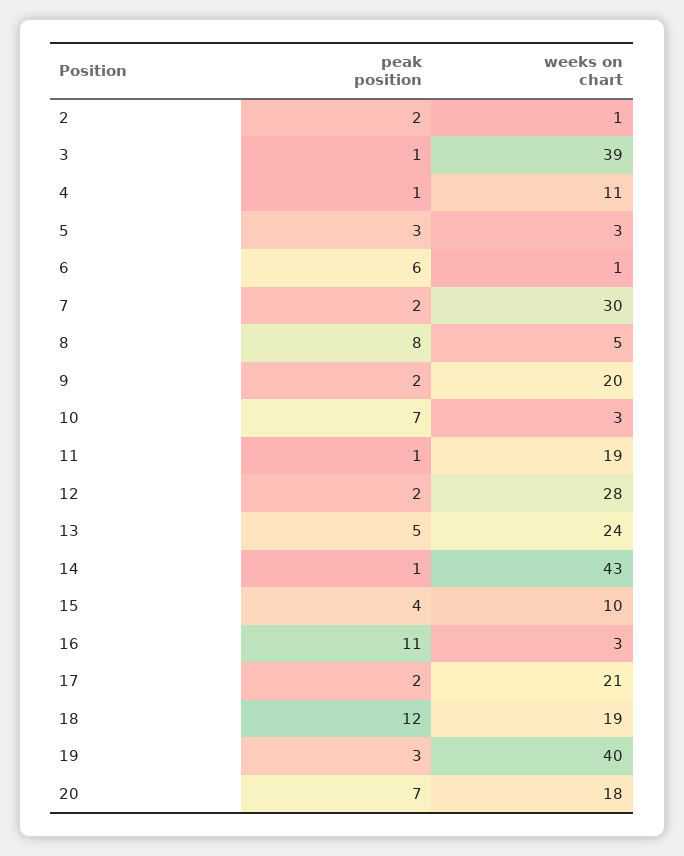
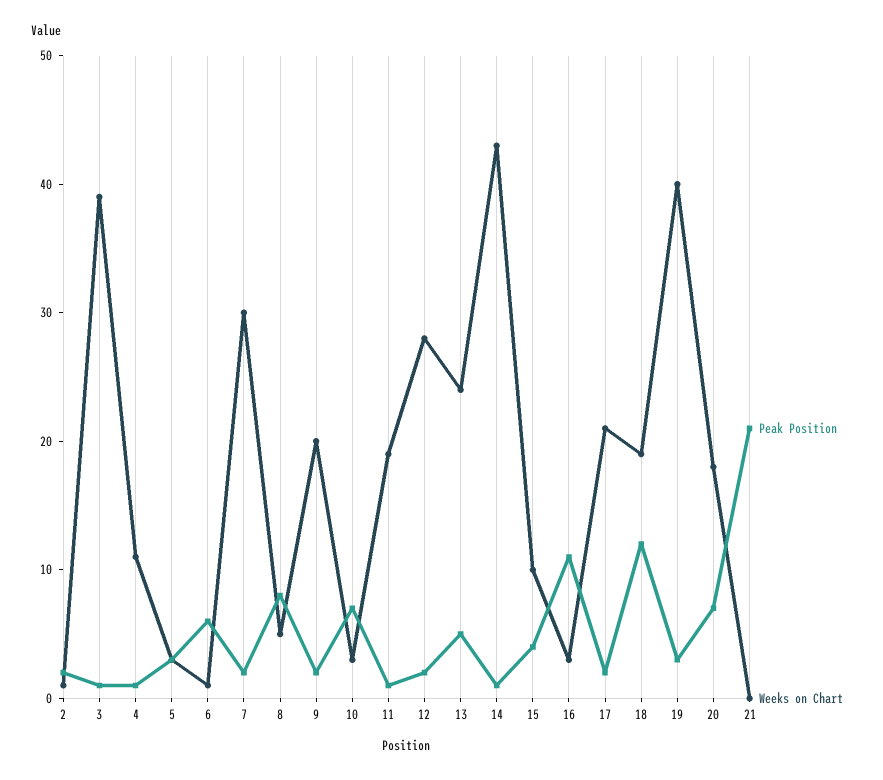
peak position, 21: none -> 21
weeks on chart, 21: none -> 0

